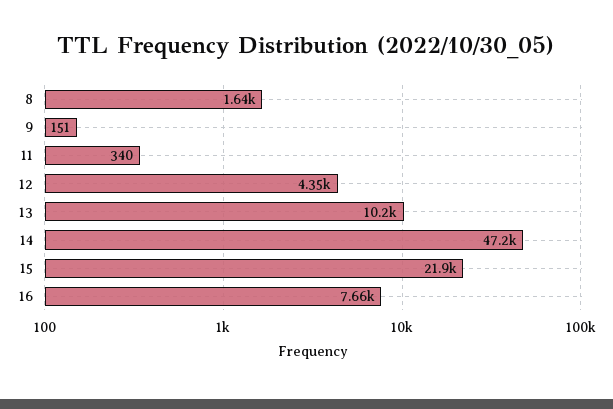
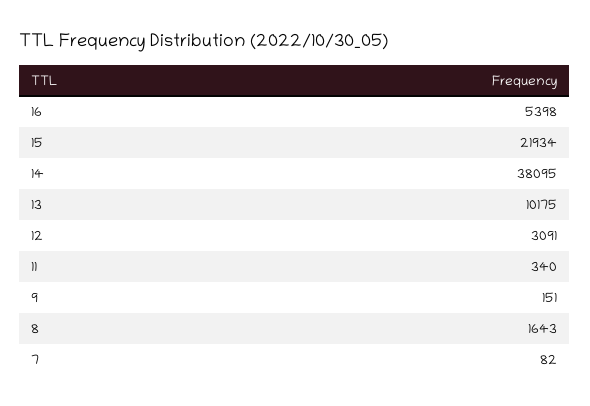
12: 4350 -> 3091
14: 47200 -> 38095
16: 7660 -> 5398
7: none -> 82

